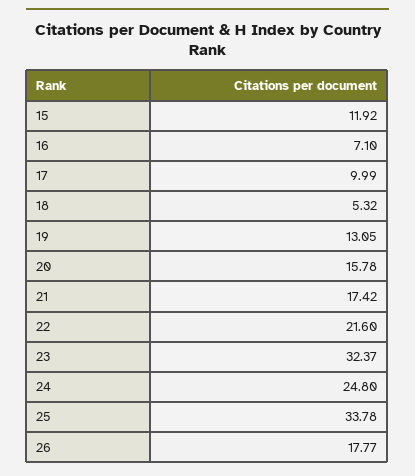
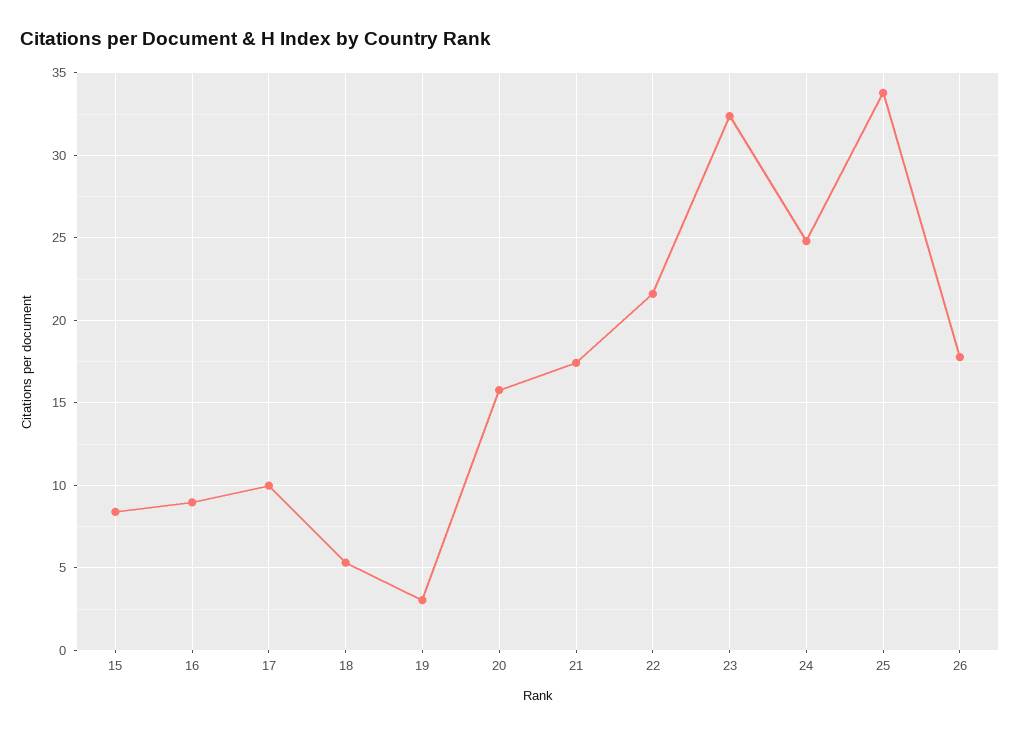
15: 11.92 -> 8.5
16: 7.1 -> 9
19: 13.05 -> 3

